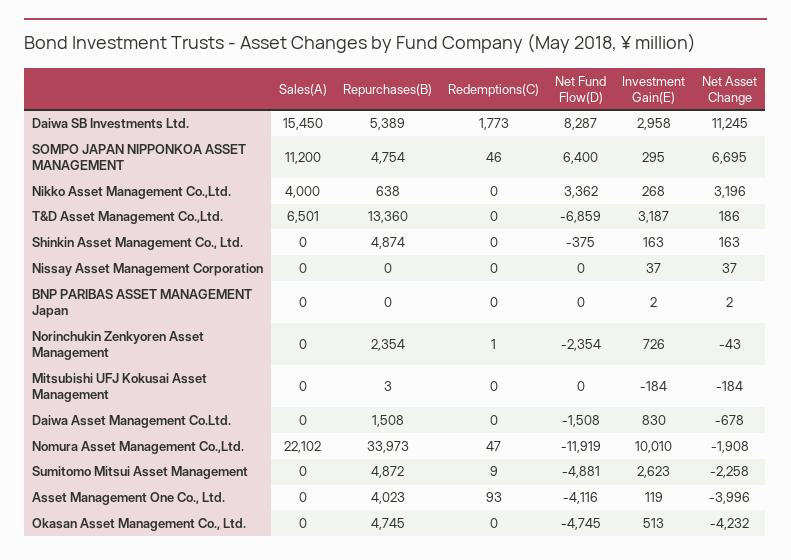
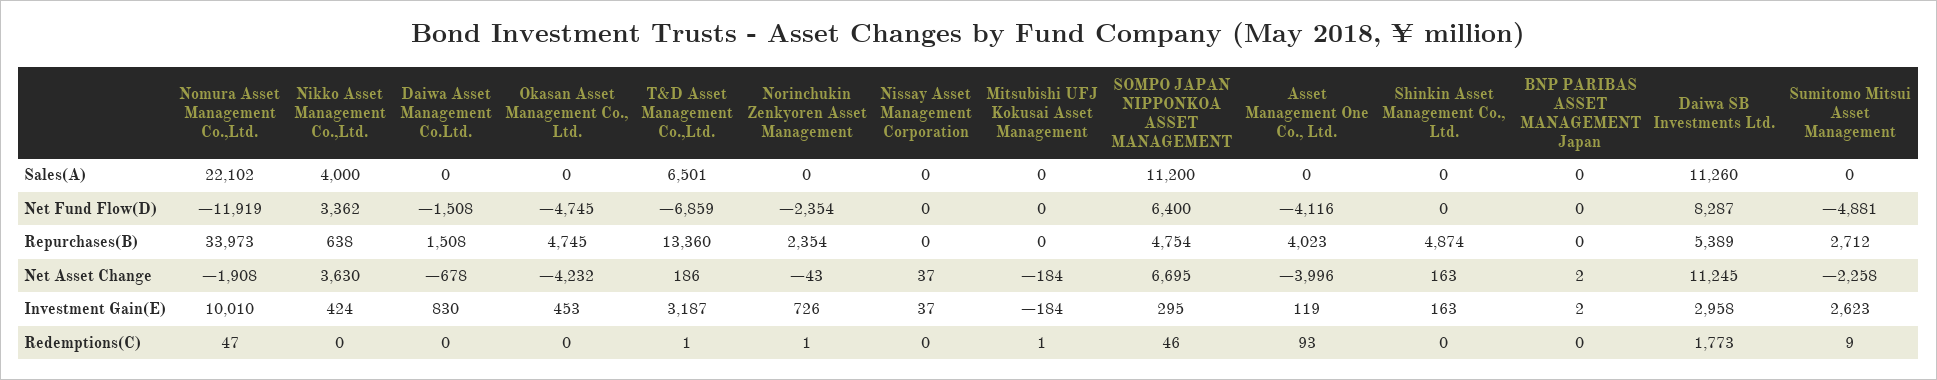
Sales(A), Daiwa SB Investments Ltd.: 15450 -> 11260
Investment Gain(E), Nikko Asset Management Co.,Ltd.: 268 -> 424
Net Asset Change, Nikko Asset Management Co.,Ltd.: 3196 -> 3630
Redemptions(C), T&D Asset Management Co.,Ltd.: 0 -> 1
Net Fund Flow(D), Shinkin Asset Management Co., Ltd.: -375 -> 0
Repurchases(B), Mitsubishi UFJ Kokusai Asset Management: 3 -> 0
Redemptions(C), Mitsubishi UFJ Kokusai Asset Management: 0 -> 1
Repurchases(B), Sumitomo Mitsui Asset Management: 4872 -> 2712
Investment Gain(E), Okasan Asset Management Co., Ltd.: 513 -> 453

